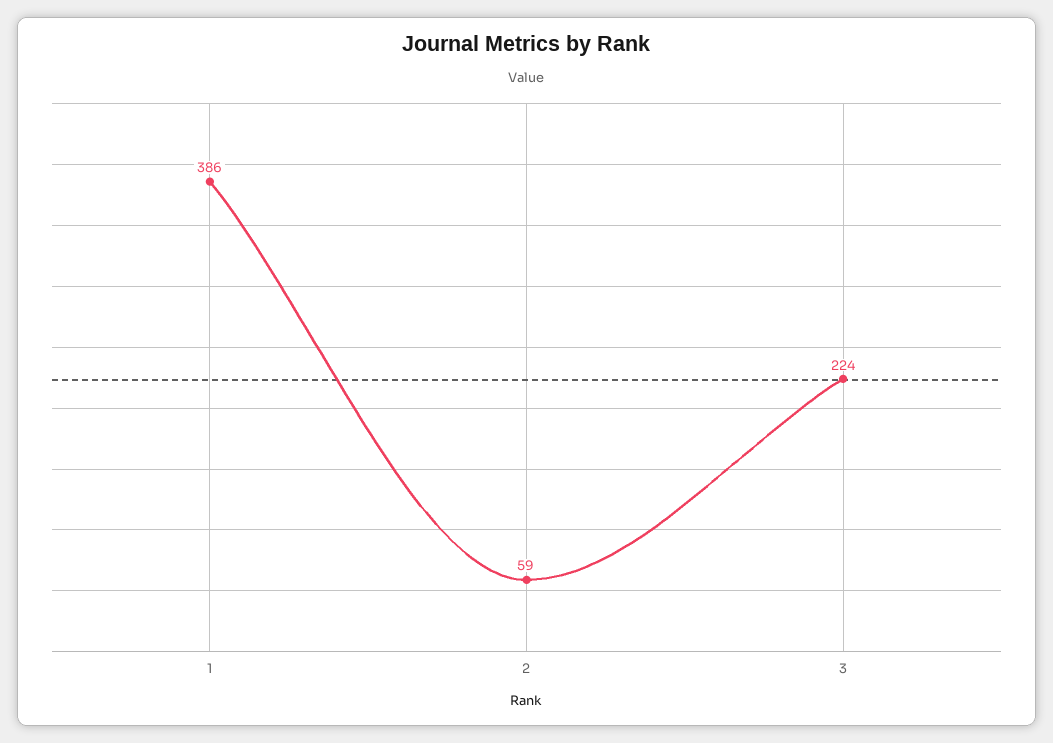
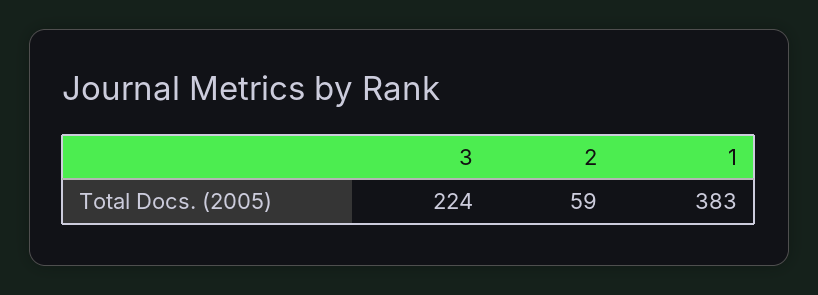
1: 386 -> 383

